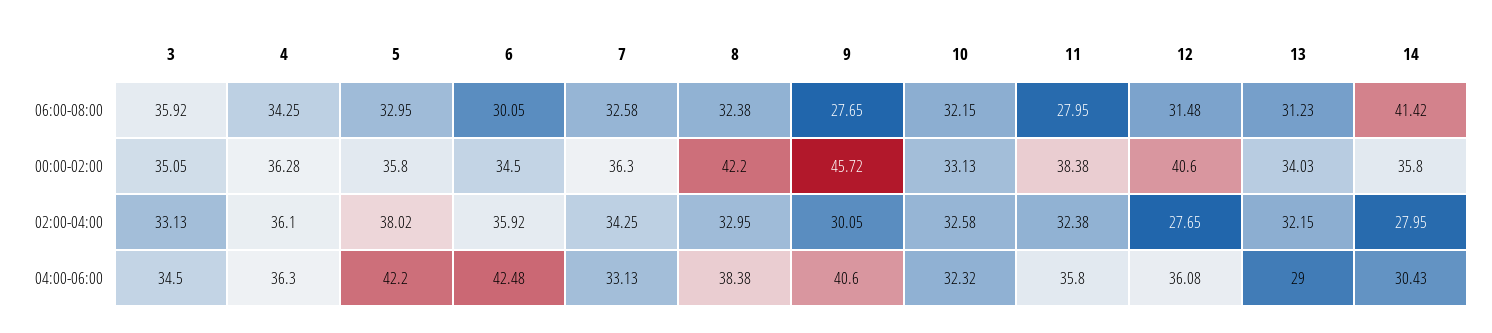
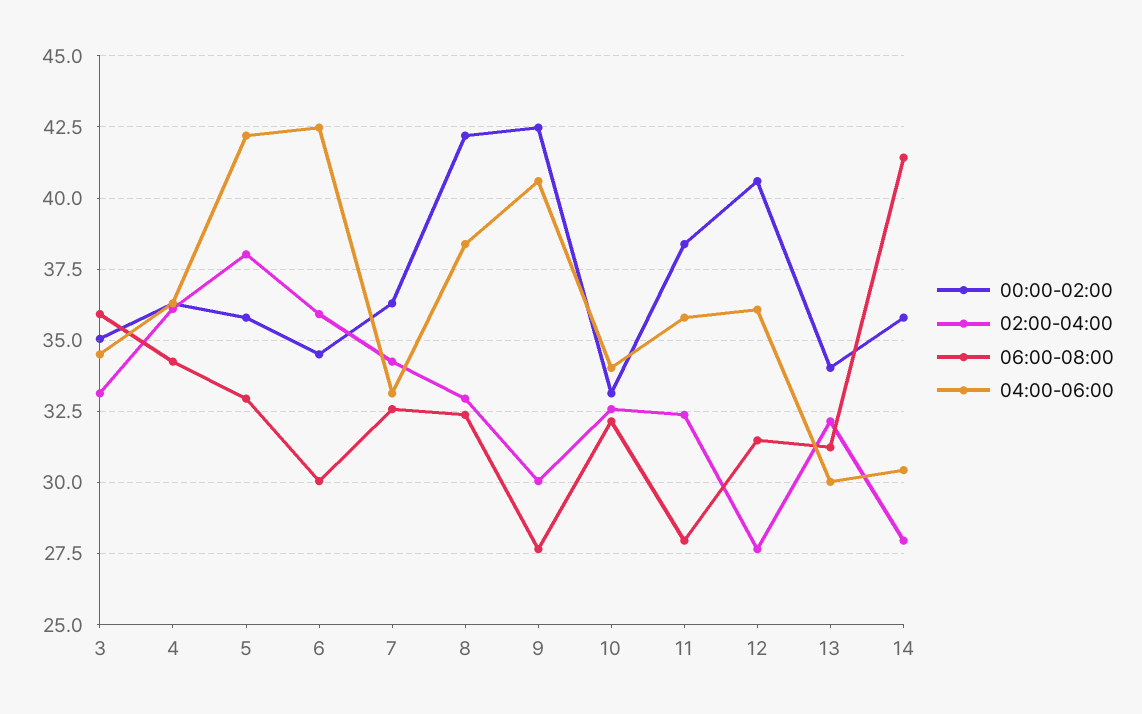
00:00-02:00, 9: 45.72 -> 42.5
04:00-06:00, 10: 32.32 -> 34
04:00-06:00, 13: 29 -> 30

